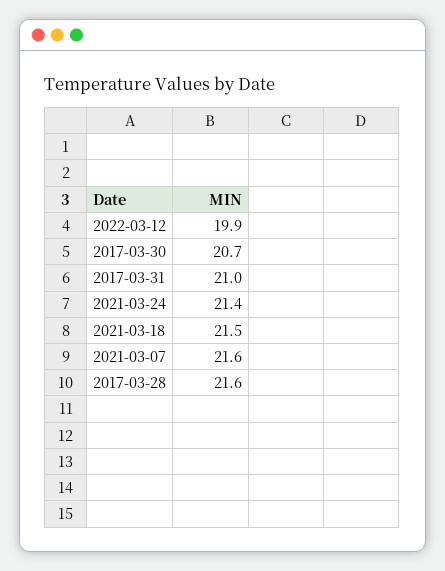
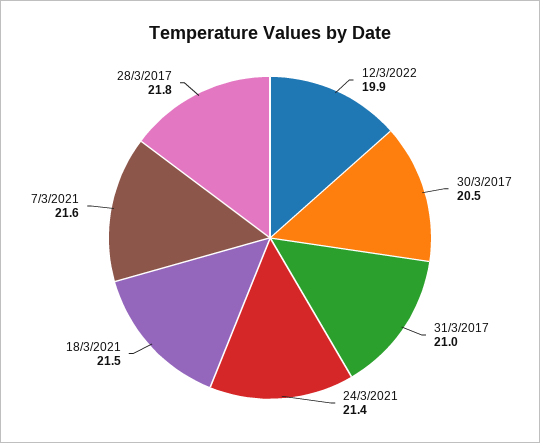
2017-03-30: 20.7 -> 20.5
2017-03-28: 21.6 -> 21.8

